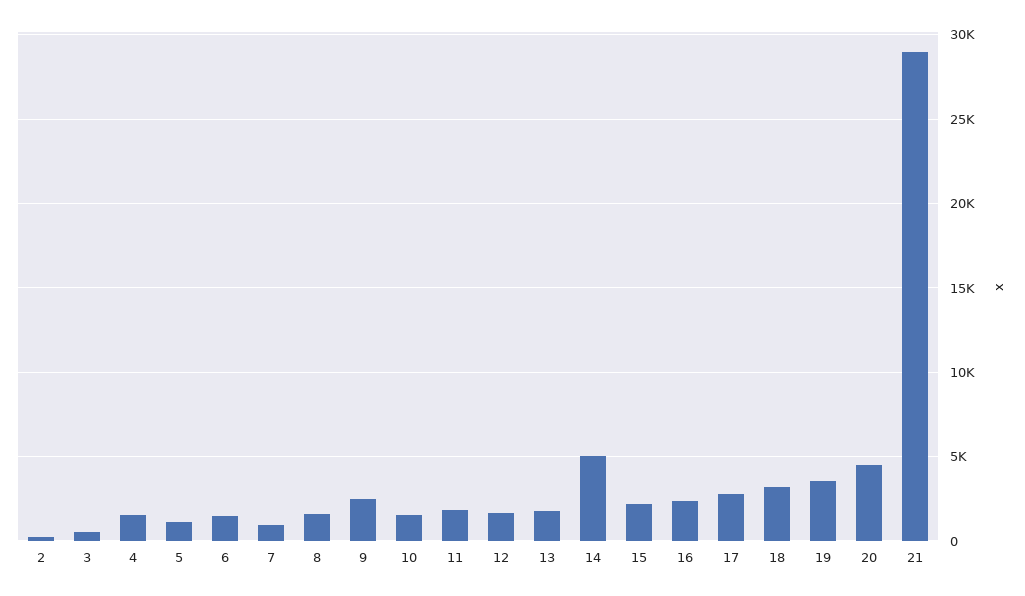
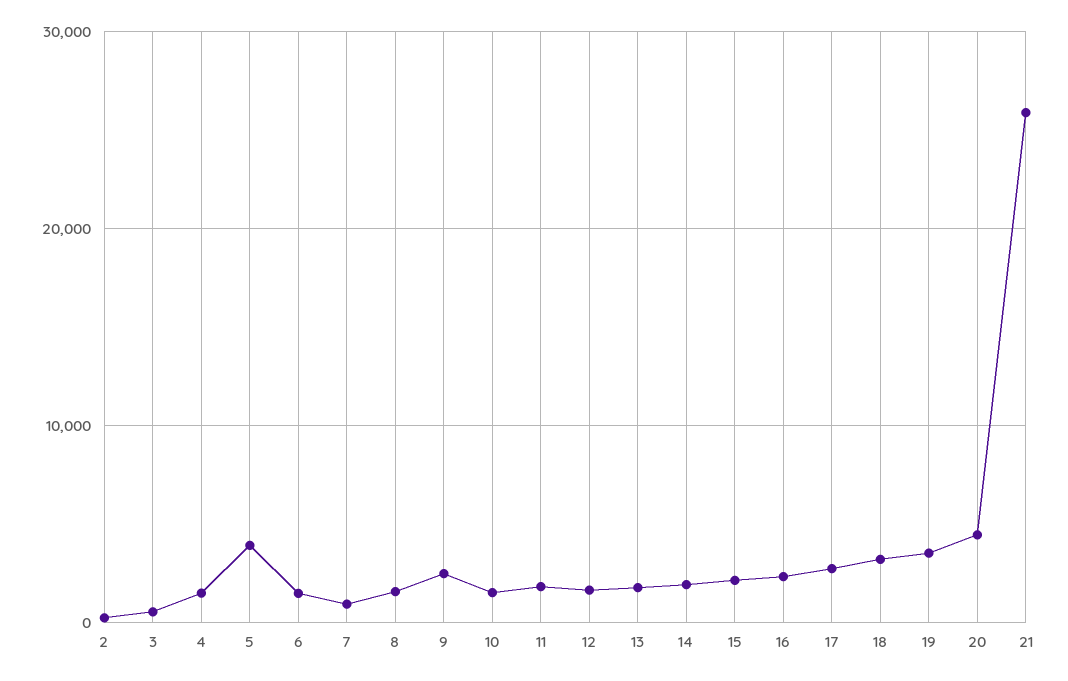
5: 1000 -> 4000
14: 5000 -> 2000
21: 29000 -> 26000

